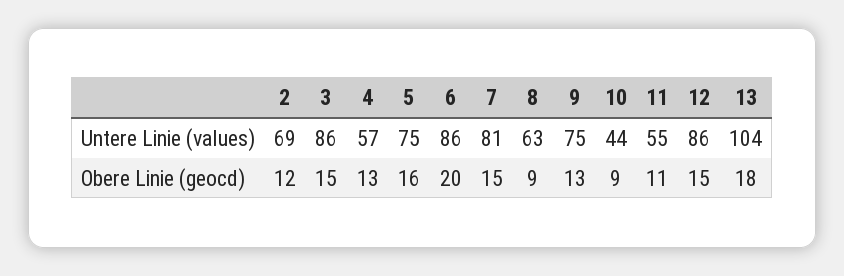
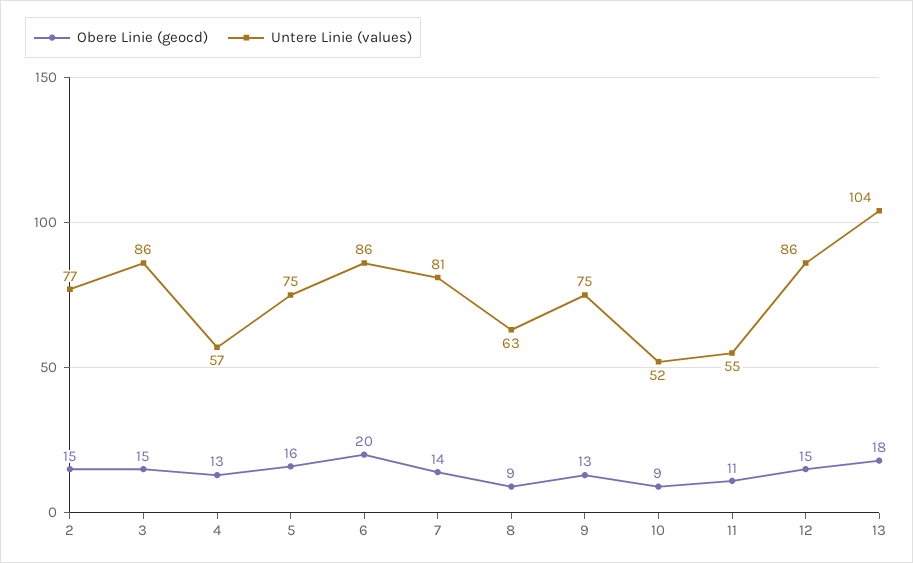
Untere Linie (values), 2: 69 -> 77
Untere Linie (values), 10: 44 -> 52
Obere Linie (geocd), 2: 12 -> 15
Obere Linie (geocd), 7: 15 -> 14

